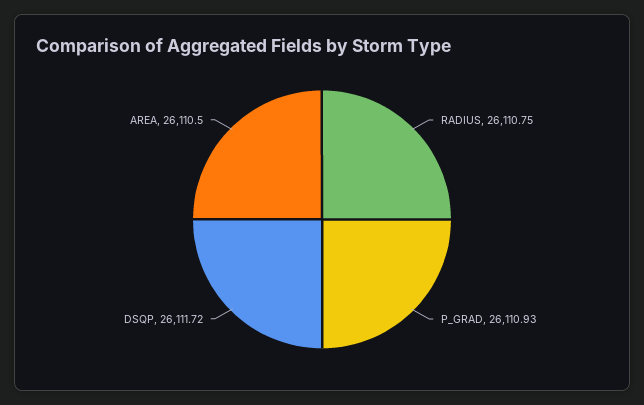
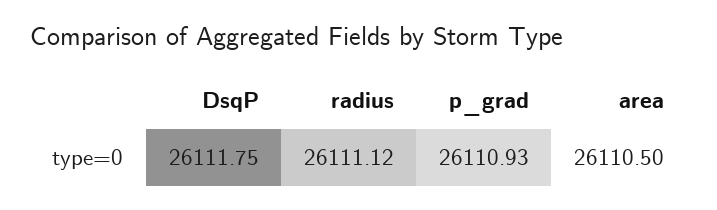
RADIUS: 26110.75 -> 26111.12
DSQP: 26111.72 -> 26111.75

